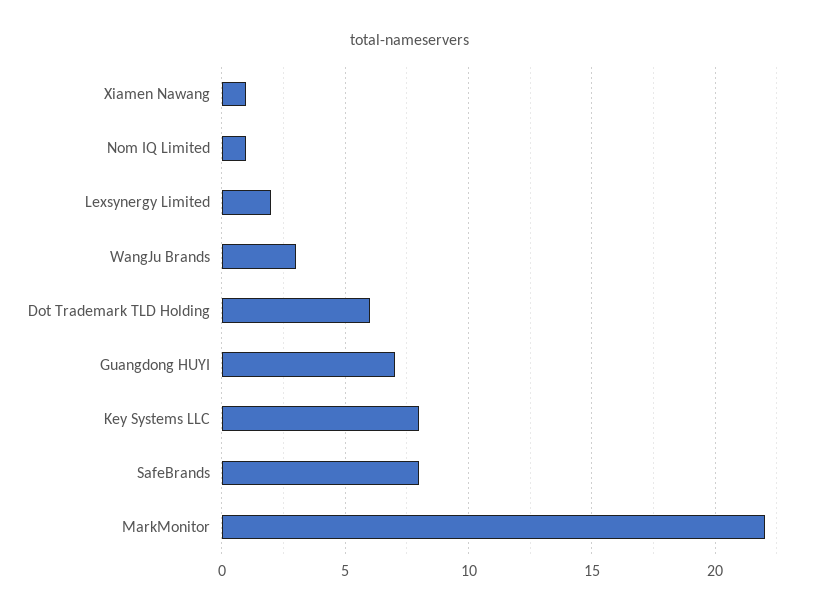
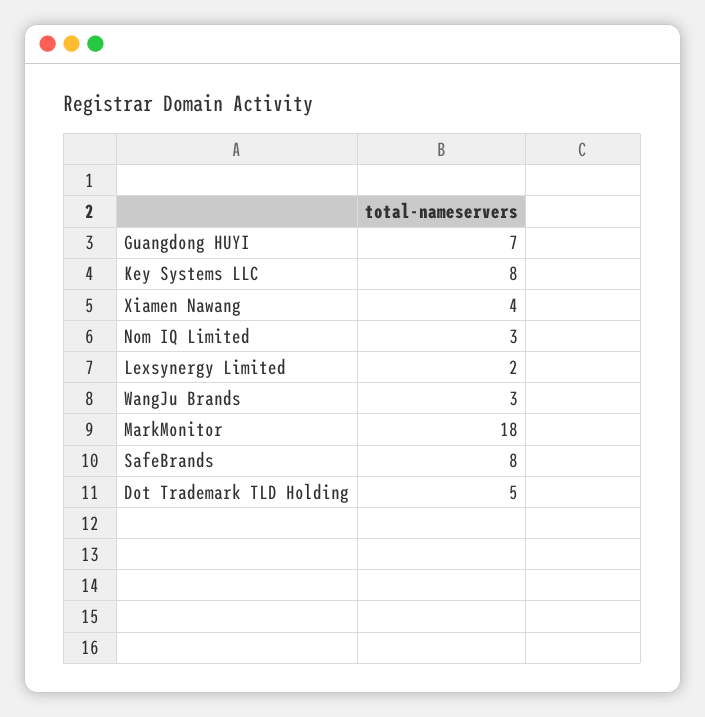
Xiamen Nawang: 1 -> 4
Nom IQ Limited: 1 -> 3
Dot Trademark TLD Holding: 6 -> 5
MarkMonitor: 22 -> 18

